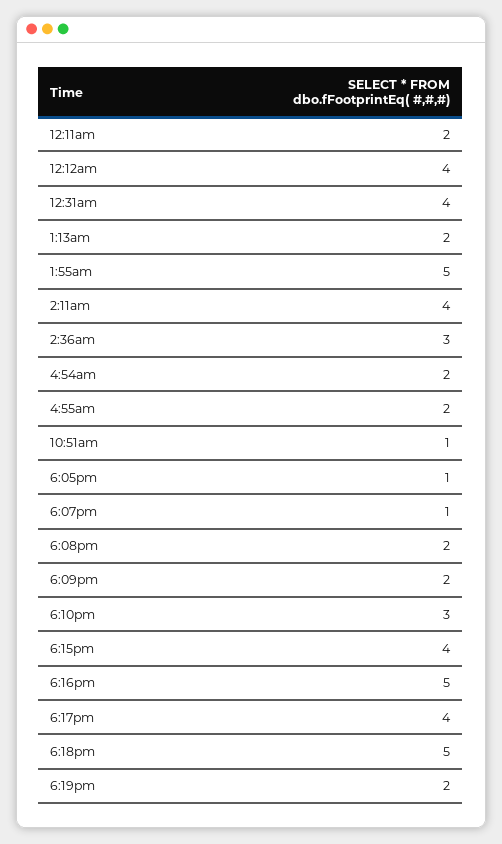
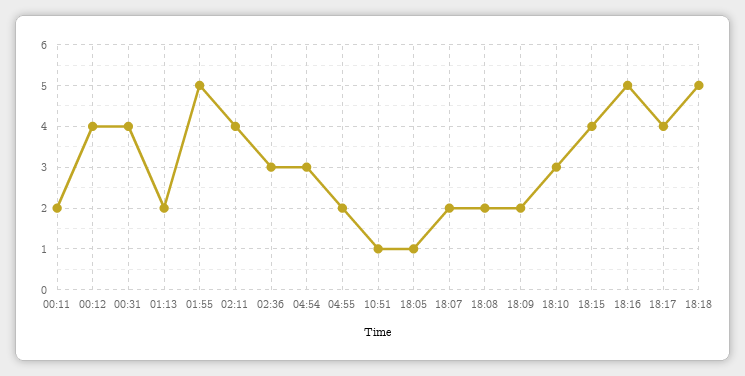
4:54am: 2 -> 3
6:07pm: 1 -> 2
6:19pm: 2 -> none

